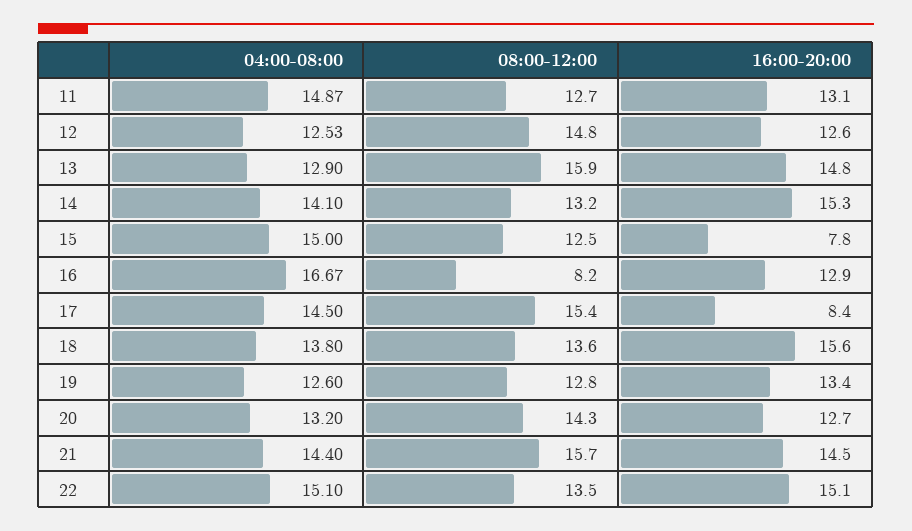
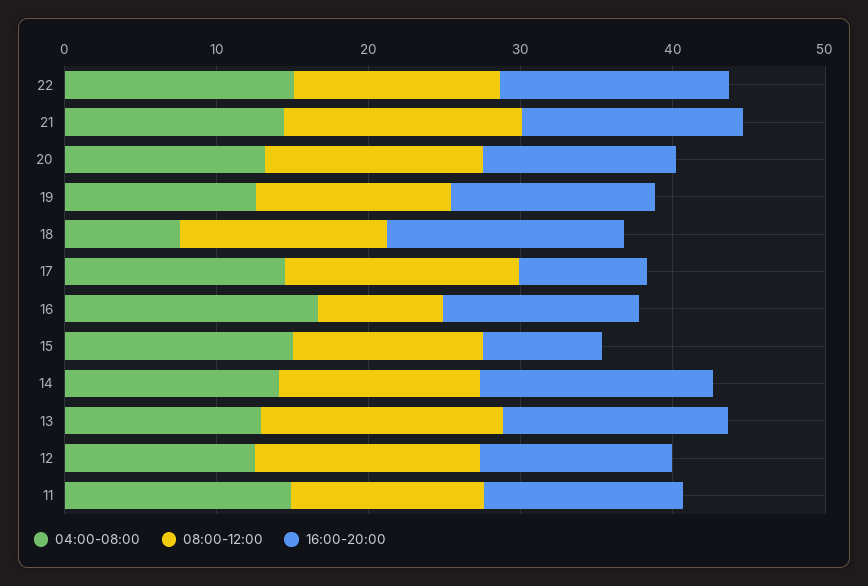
04:00-08:00, 18: 13.8 -> 8

